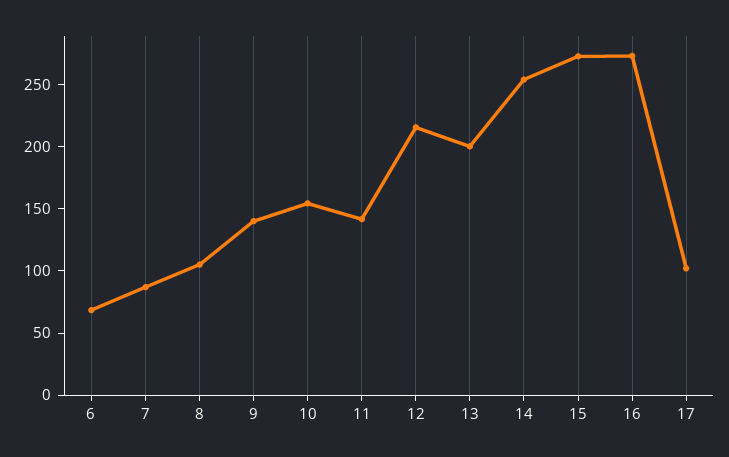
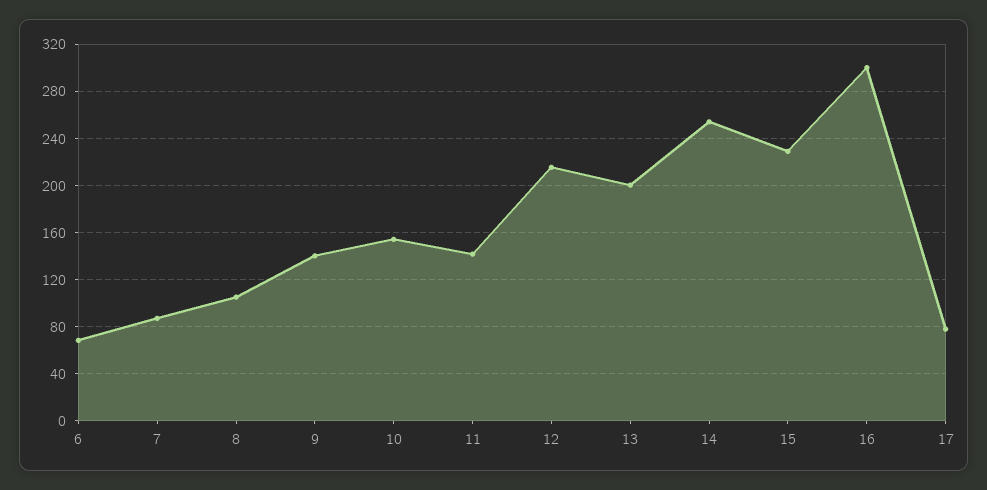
15: 270 -> 230
16: 270 -> 300
17: 100 -> 80

